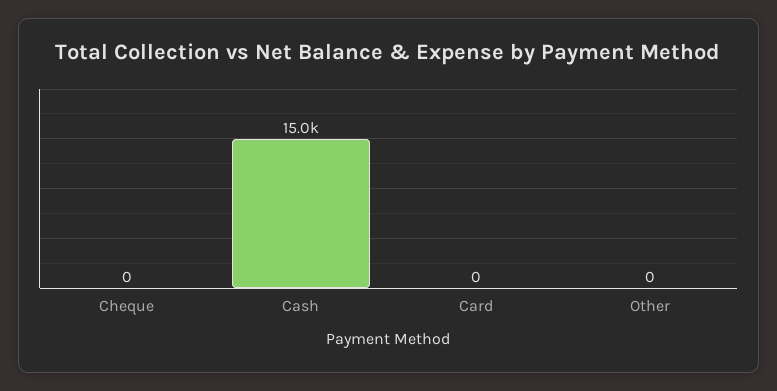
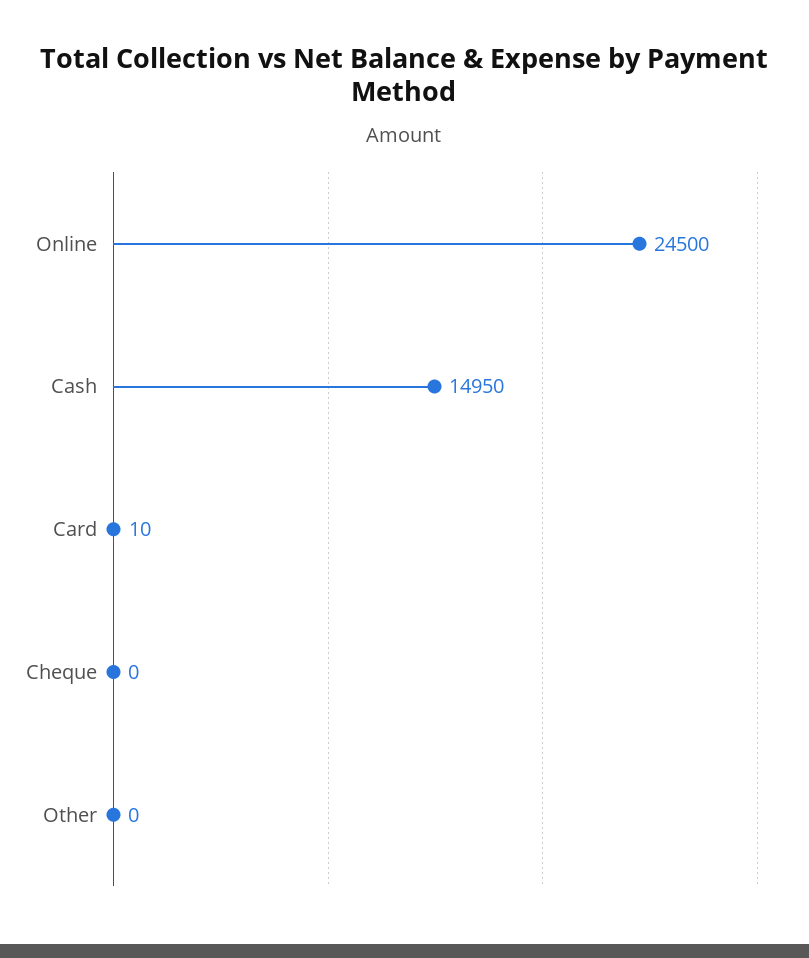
Card: 0 -> 10
Online: none -> 24500

